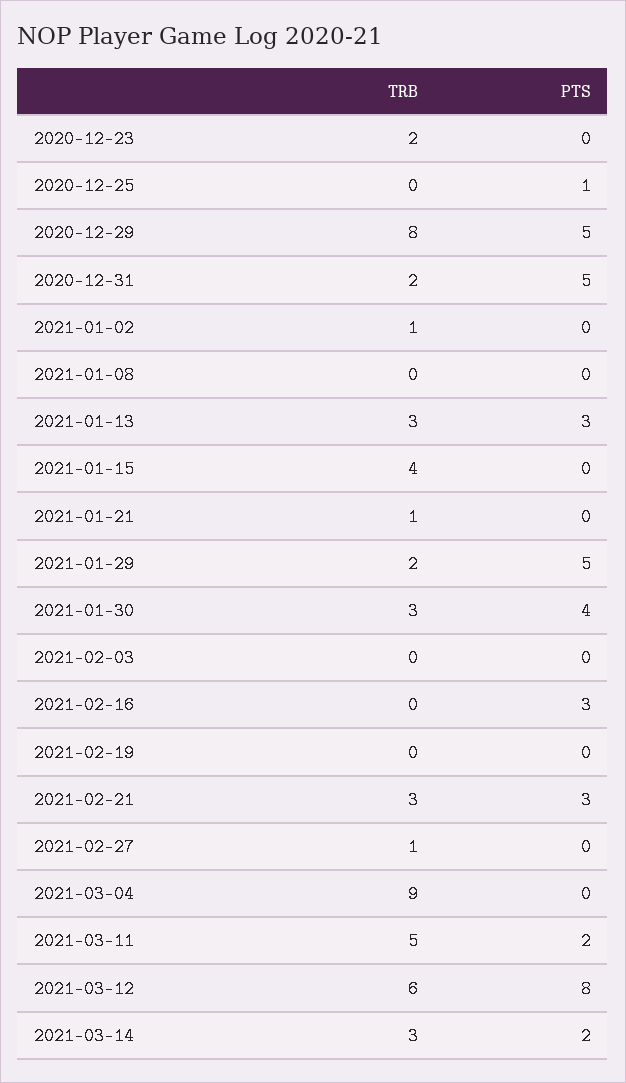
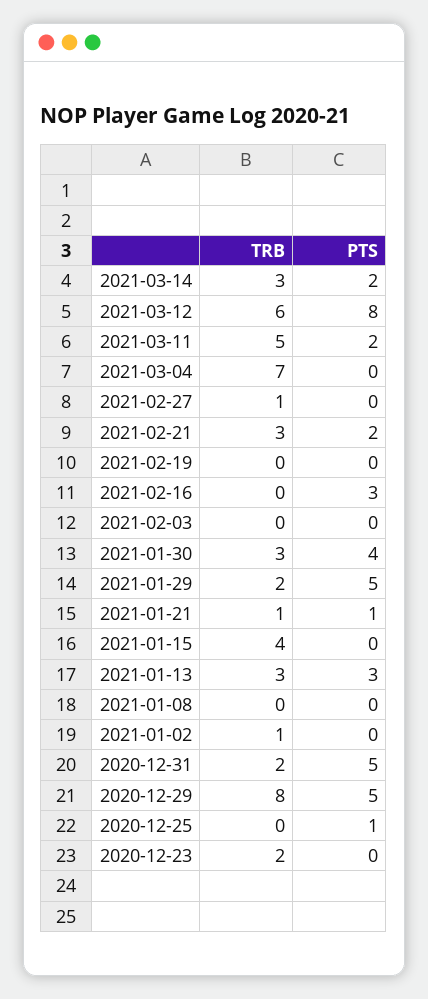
PTS, 2021-01-21: 0 -> 1
PTS, 2021-02-21: 3 -> 2
TRB, 2021-03-04: 9 -> 7

